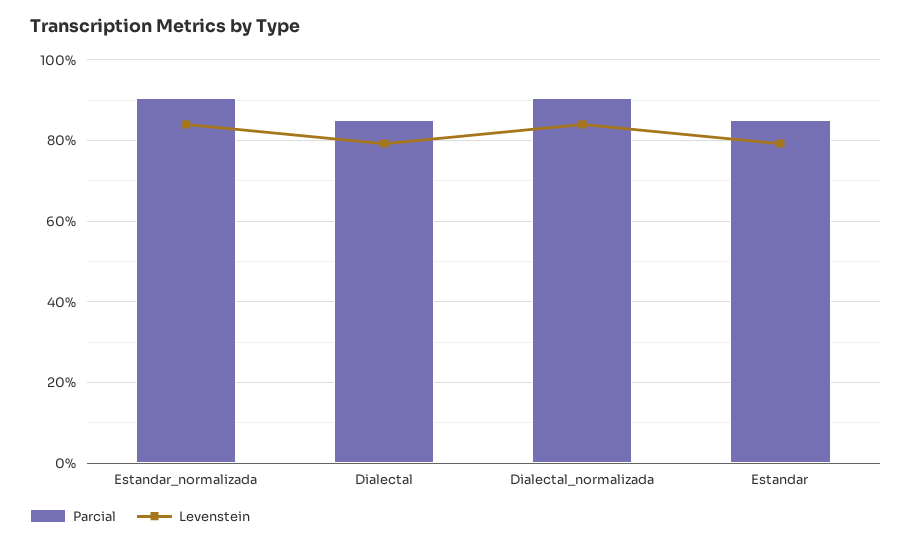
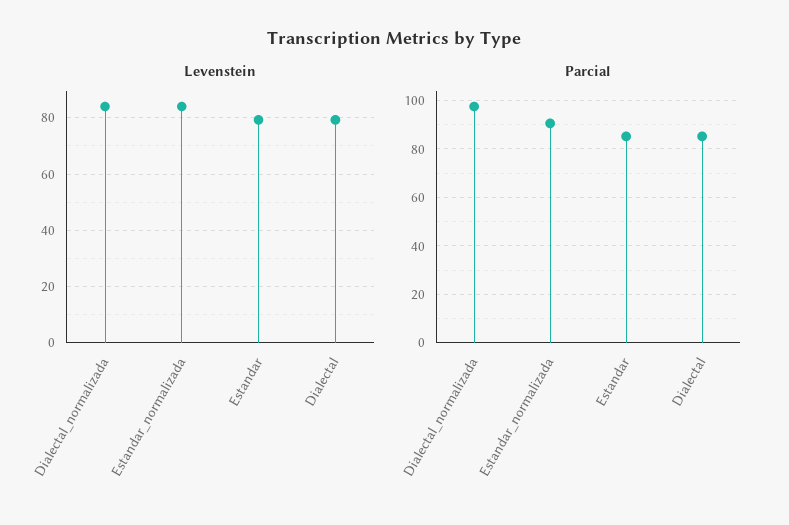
Parcial, Dialectal_normalizada: 90 -> 97.5

